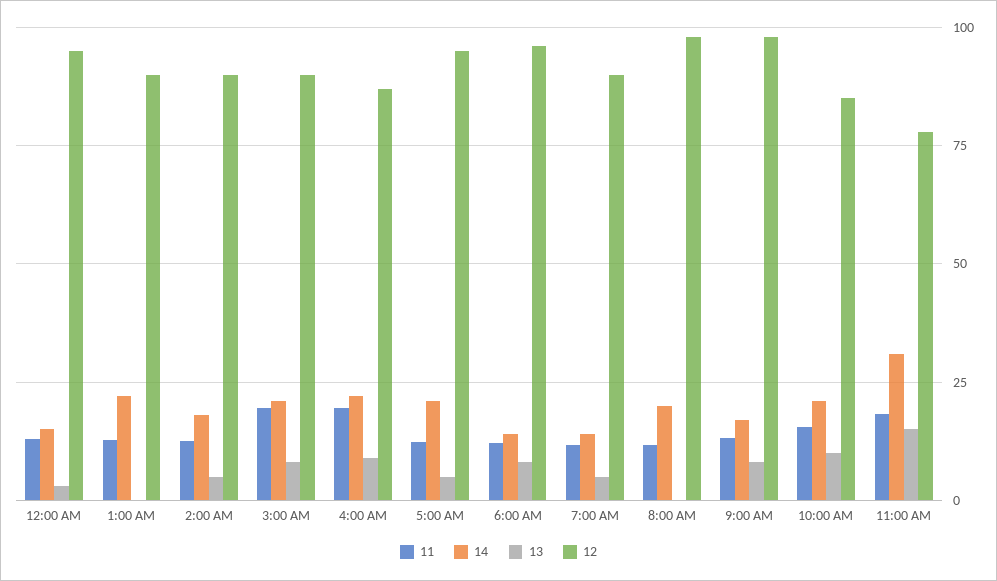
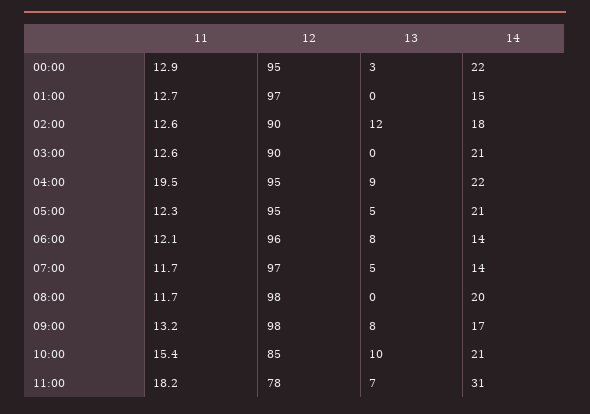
14, 12:00 AM: 15 -> 22
14, 1:00 AM: 22.5 -> 15
12, 1:00 AM: 90 -> 97
13, 2:00 AM: 5 -> 12
11, 3:00 AM: 20 -> 12.6
13, 3:00 AM: 7.5 -> 0
12, 4:00 AM: 87.5 -> 95
12, 7:00 AM: 90 -> 97
13, 11:00 AM: 15 -> 7

